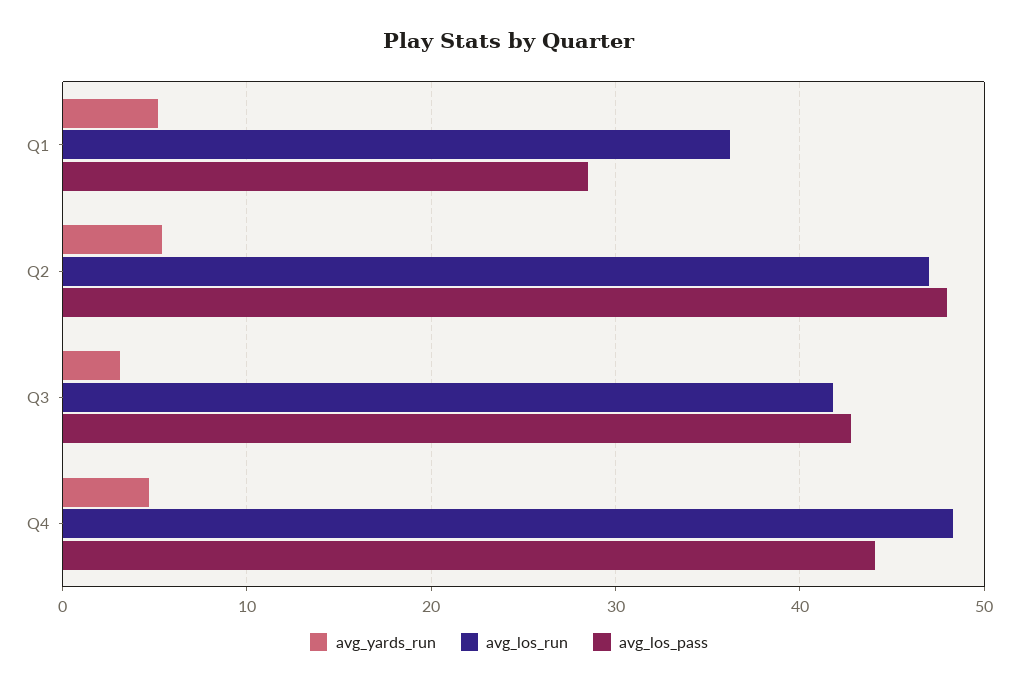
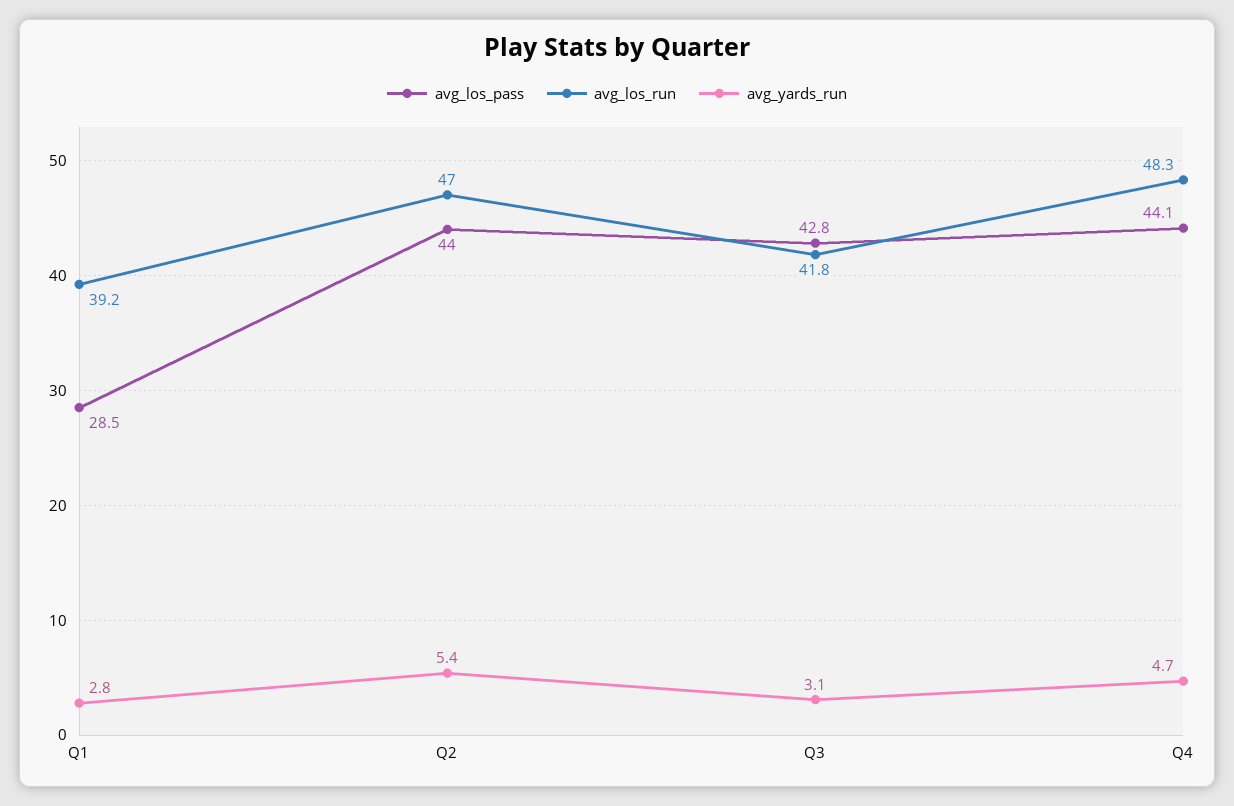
avg_yards_run, Q1: 5 -> 2.8
avg_los_run, Q1: 36 -> 39.2
avg_los_pass, Q2: 48 -> 44

